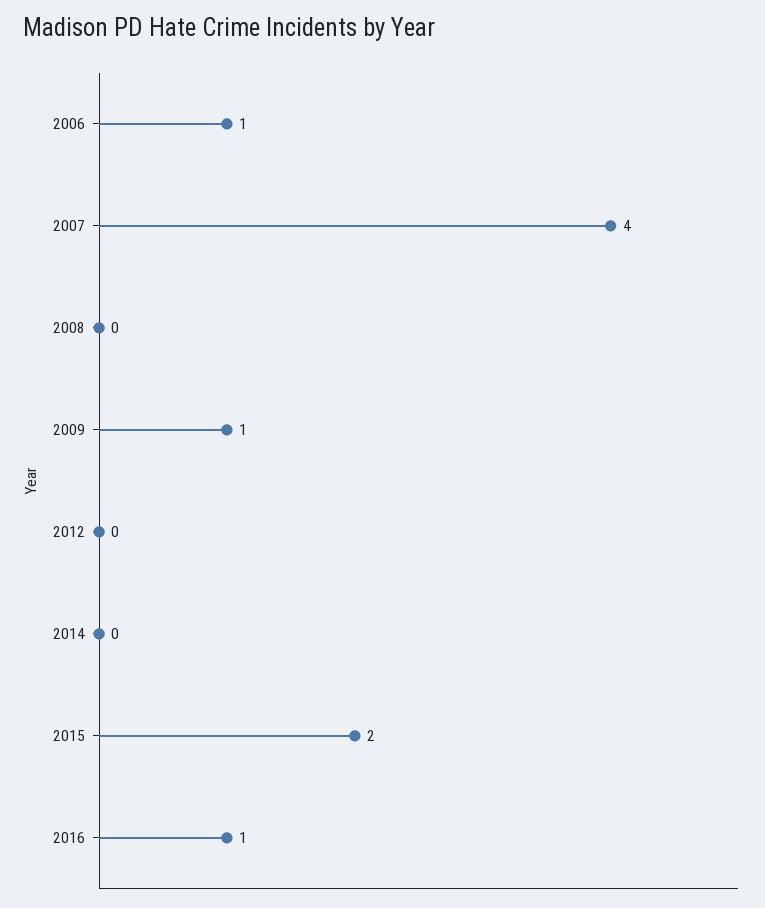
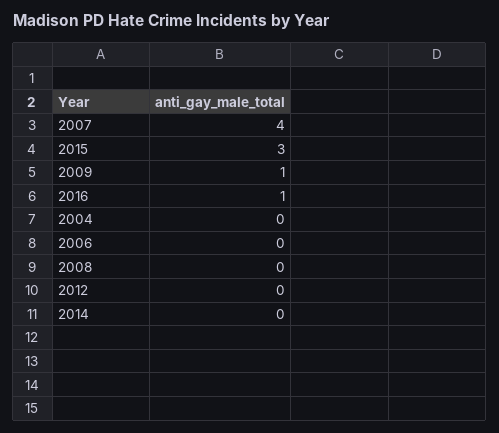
2006: 1 -> 0
2015: 2 -> 3
2004: none -> 0

